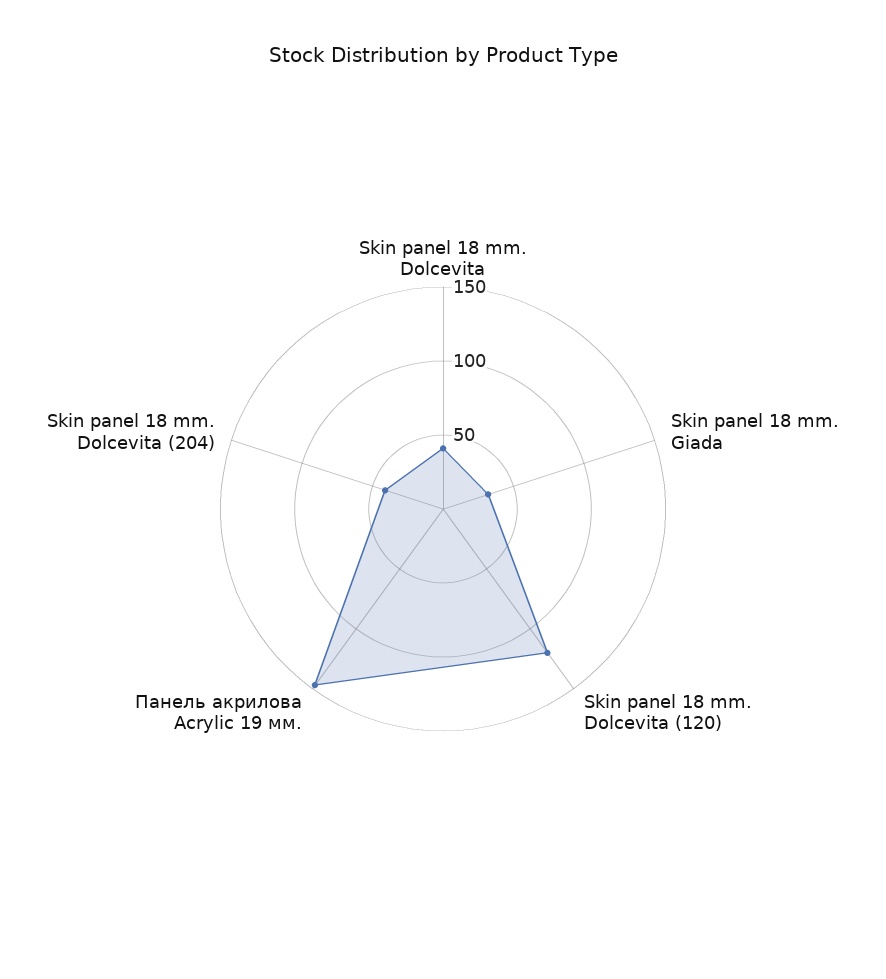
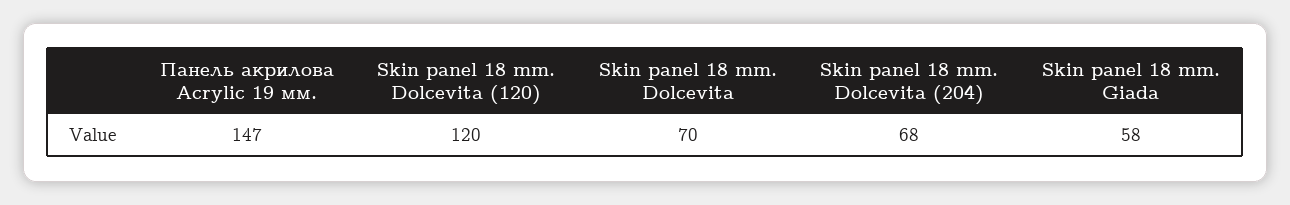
Skin panel 18 mm. Dolcevita: 40 -> 70
Skin panel 18 mm. Giada: 30 -> 58
Skin panel 18 mm. Dolcevita (204): 40 -> 68

